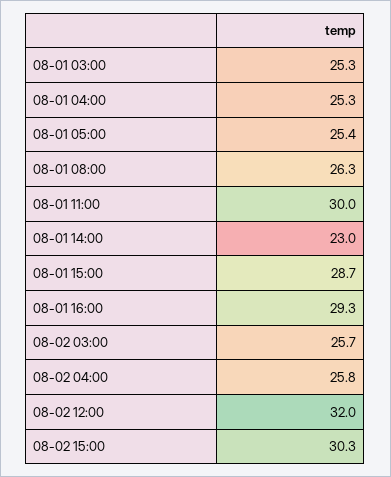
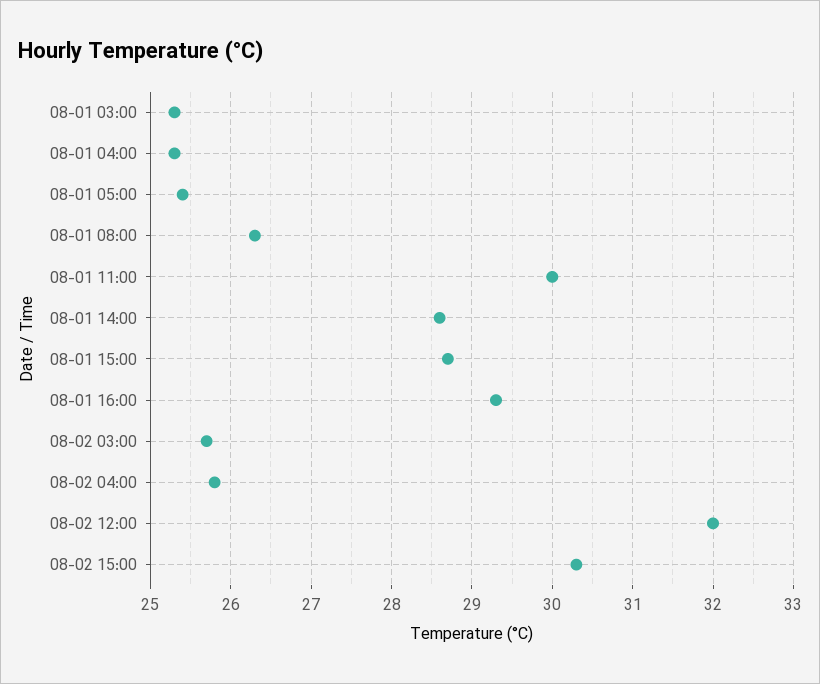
08-01 14:00: 23 -> 28.6

